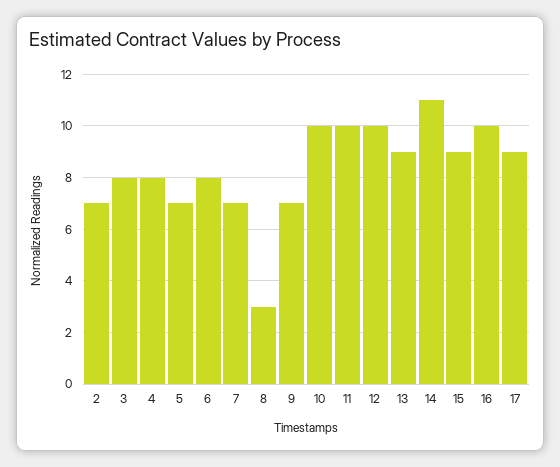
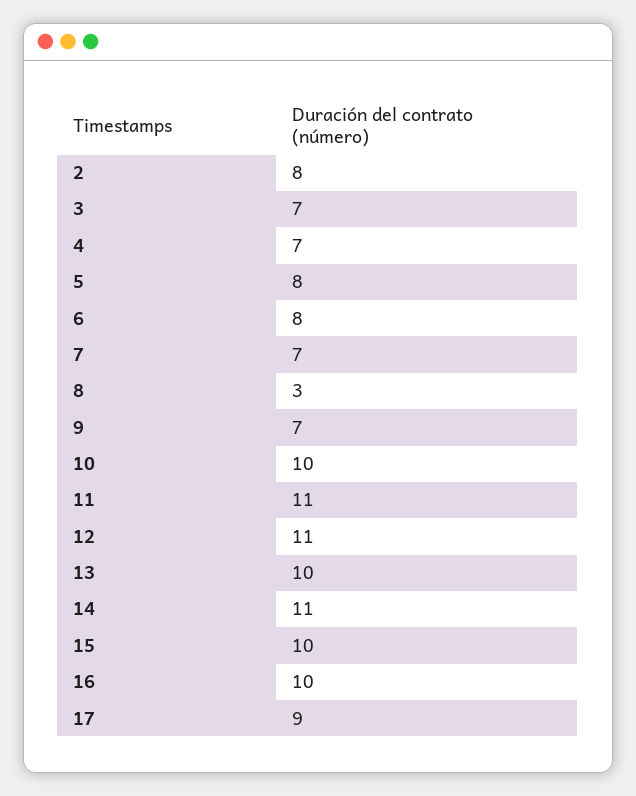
2: 7 -> 8
3: 8 -> 7
4: 8 -> 7
5: 7 -> 8
11: 10 -> 11
12: 10 -> 11
13: 9 -> 10
15: 9 -> 10

